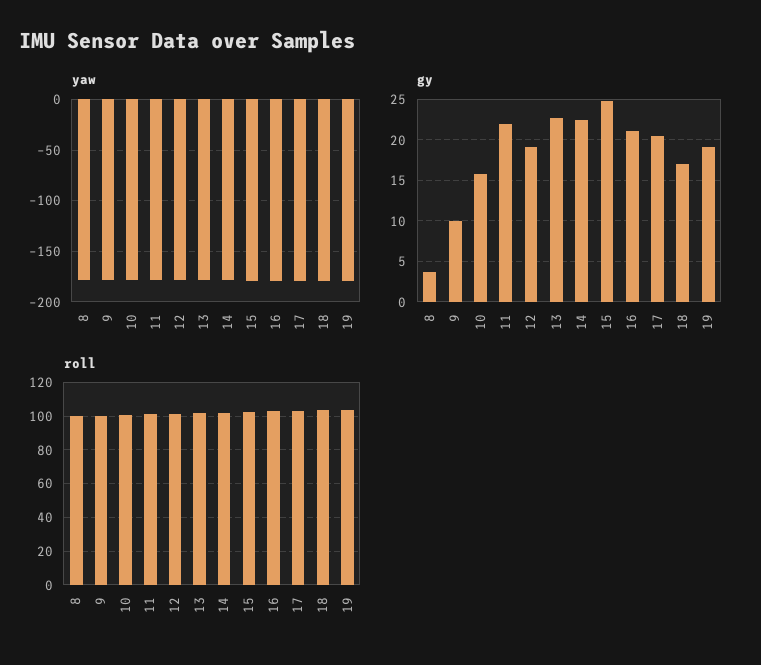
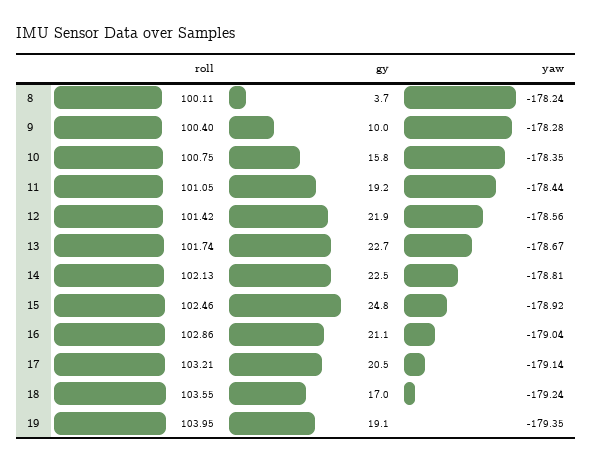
gy, 11: 22 -> 19.2
gy, 12: 19 -> 21.9

